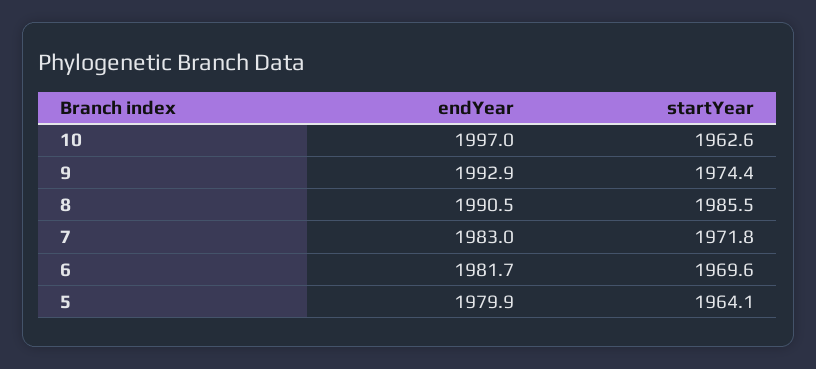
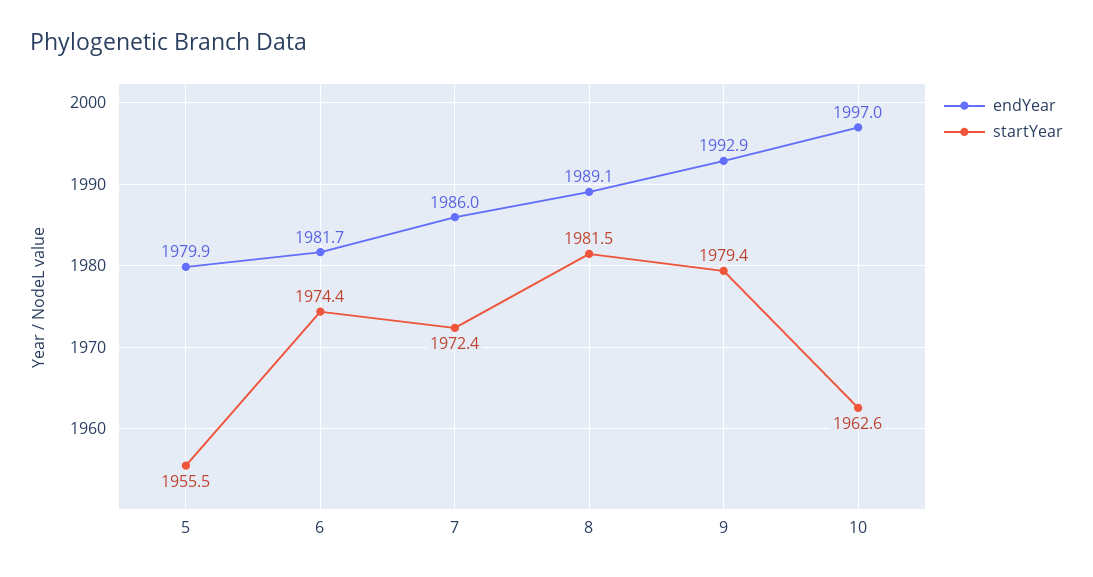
startYear, 9: 1974.4 -> 1979.4
endYear, 8: 1990.5 -> 1989.1
startYear, 8: 1985.5 -> 1981.5
endYear, 7: 1983 -> 1986
startYear, 7: 1971.8 -> 1972.4
startYear, 6: 1969.6 -> 1974.4
startYear, 5: 1964.1 -> 1955.5

